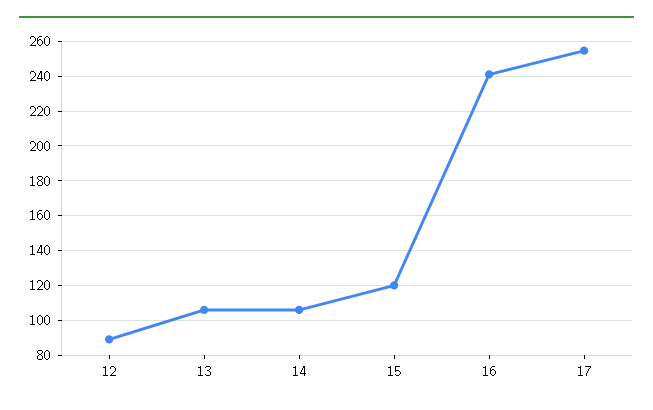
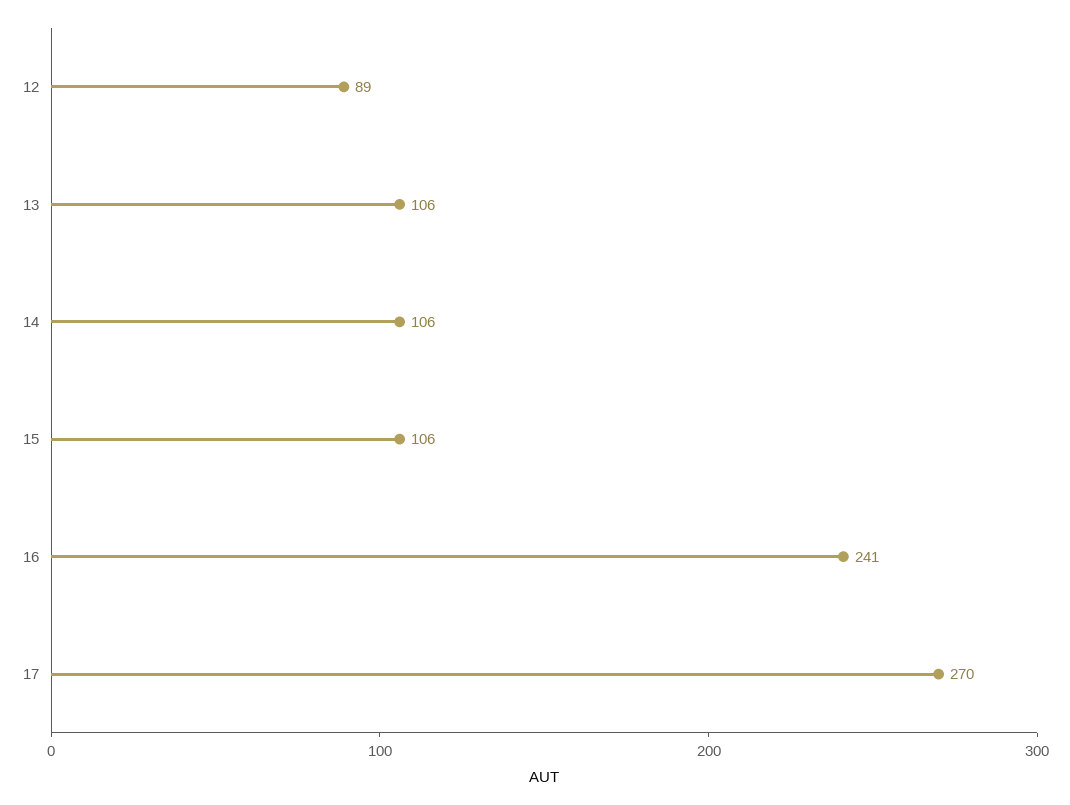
15: 120 -> 106
17: 255 -> 270

